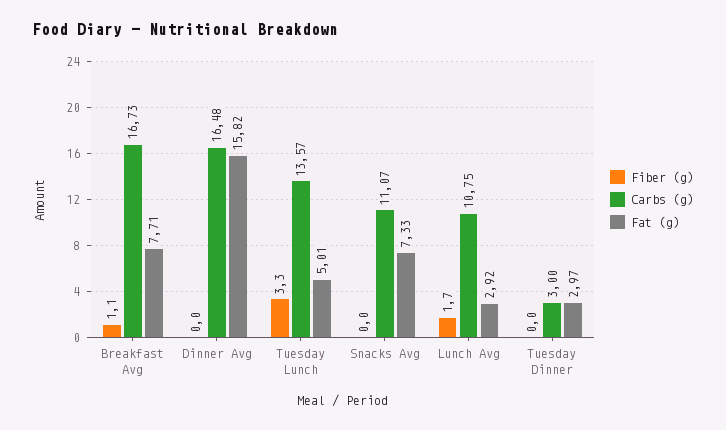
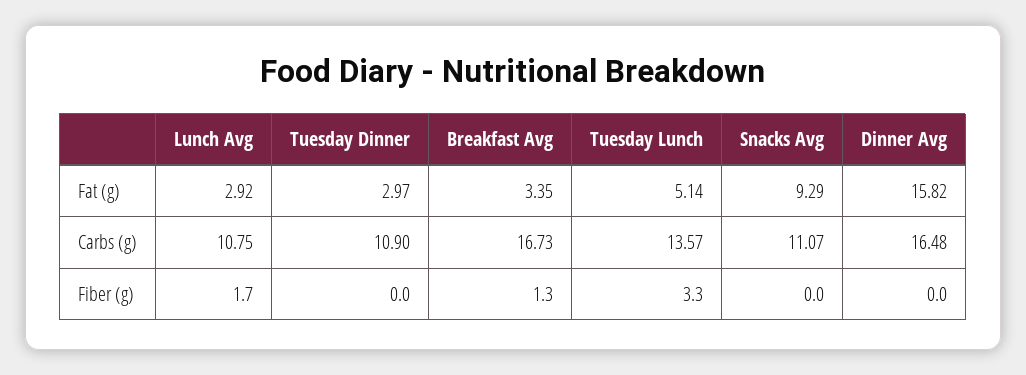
Fiber (g), Breakfast Avg: 1.1 -> 1.3
Fat (g), Breakfast Avg: 7.71 -> 3.35
Fat (g), Tuesday Lunch: 5.01 -> 5.14
Fat (g), Snacks Avg: 7.33 -> 9.29
Carbs (g), Tuesday Dinner: 3 -> 10.9

